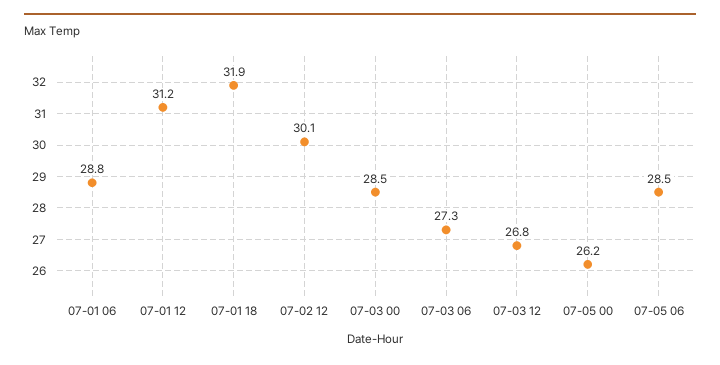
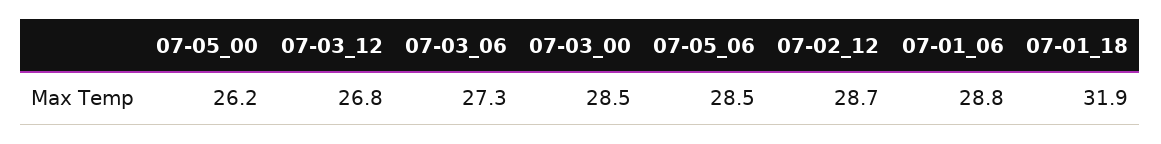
07-01 12: 31.2 -> none
07-02 12: 30.1 -> 28.7

